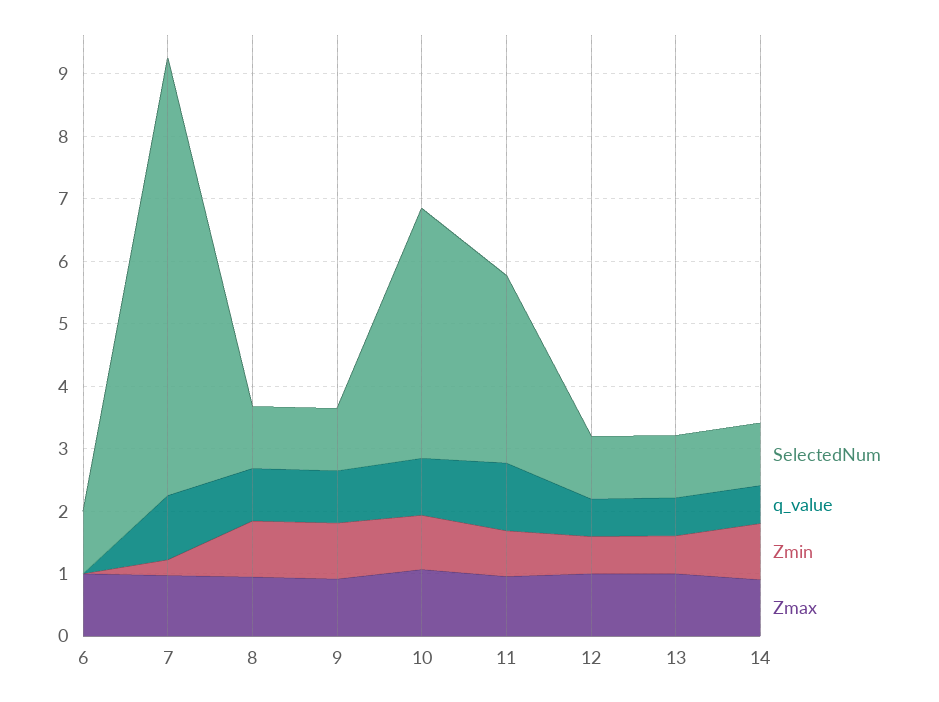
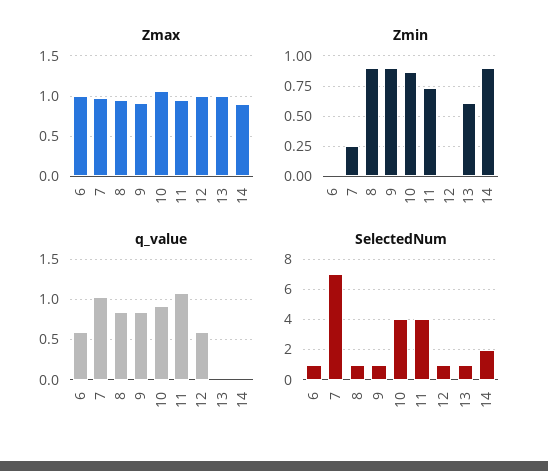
q_value, 6: 0 -> 0.6
SelectedNum, 11: 3 -> 4
Zmin, 12: 0.6 -> 0
q_value, 13: 0.6 -> 0
SelectedNum, 14: 1 -> 2
q_value, 14: 0.6 -> 0

